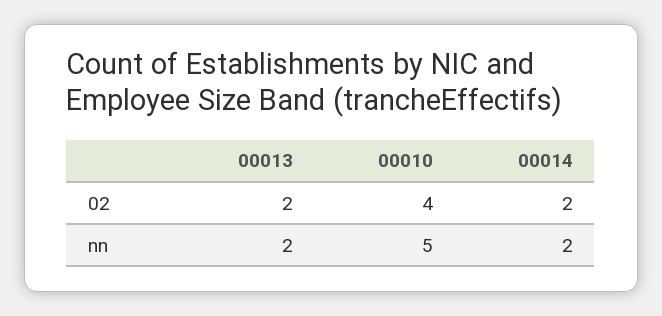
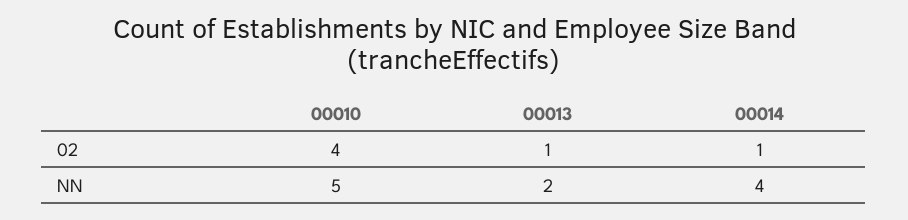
00013, 02: 2 -> 1
00014, 02: 2 -> 1
00014, nn: 2 -> 4

